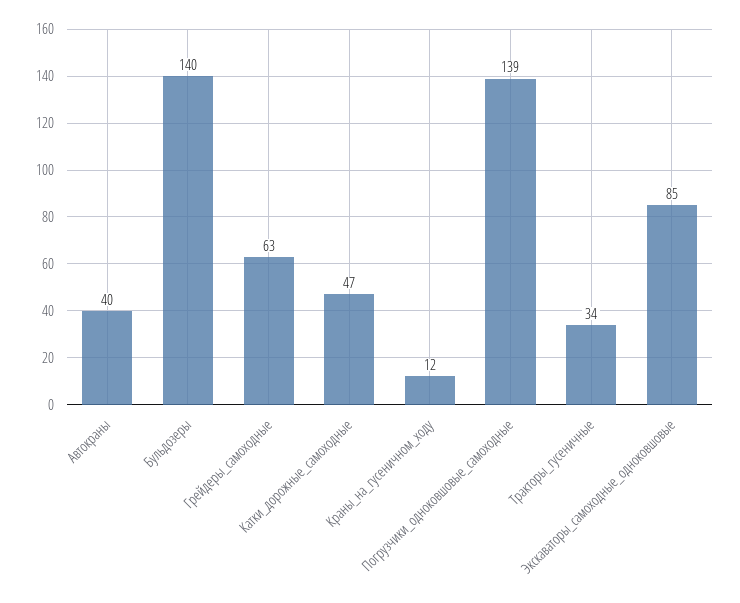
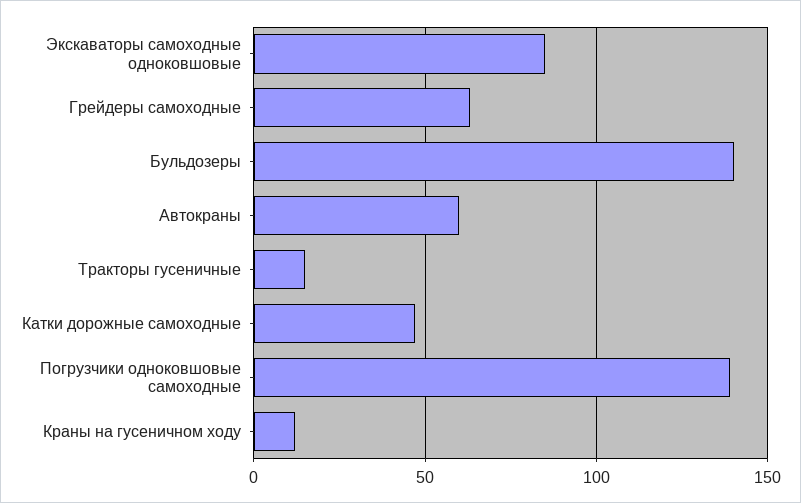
Автокраны: 40 -> 60
Тракторы_гусеничные: 34 -> 15

